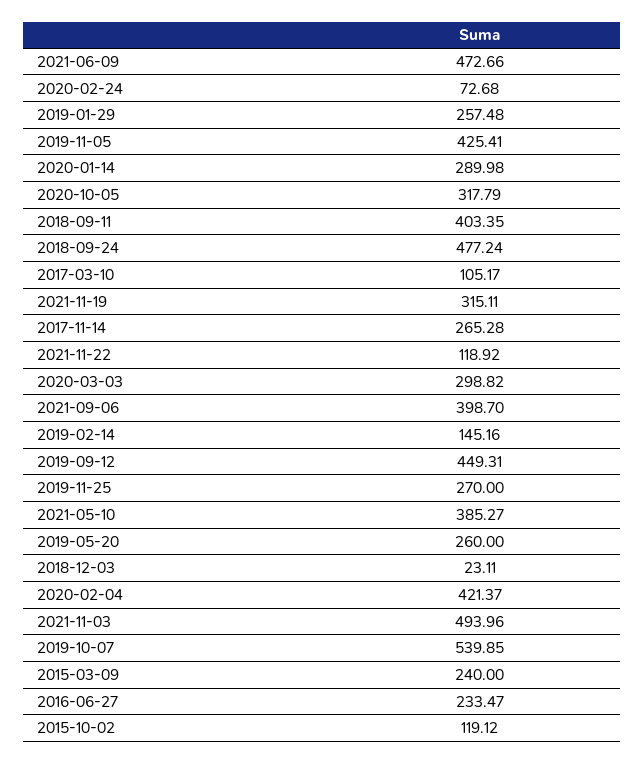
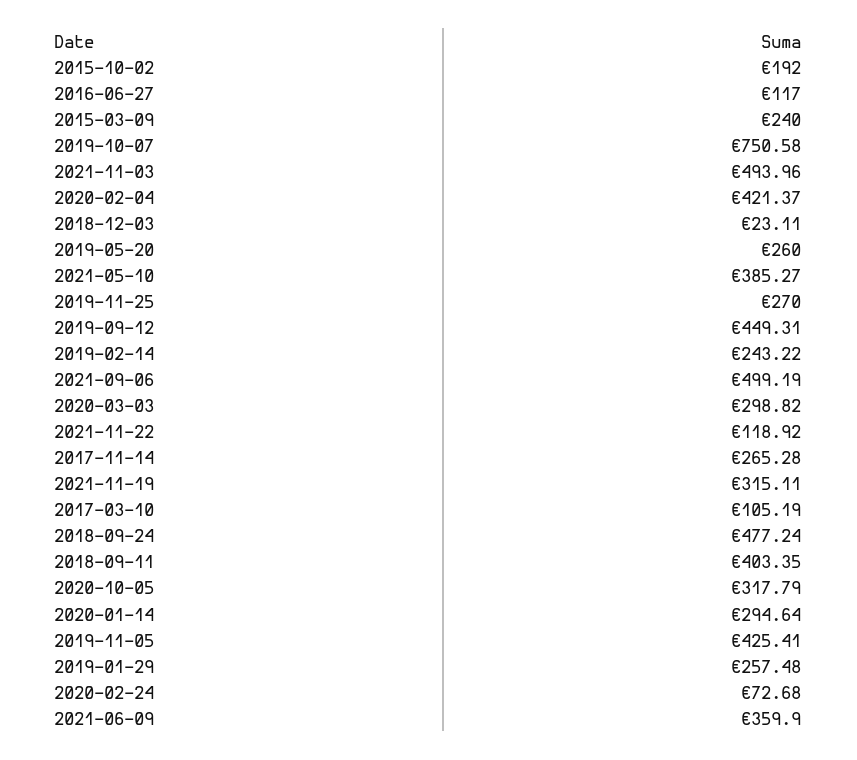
2021-06-09: 472.66 -> 359.9
2020-01-14: 289.98 -> 294.64
2017-03-10: 105.17 -> 105.19
2021-09-06: 398.7 -> 499.19
2019-02-14: 145.16 -> 243.22
2019-10-07: 539.85 -> 750.58
2016-06-27: 233.47 -> 117
2015-10-02: 119.12 -> 192

